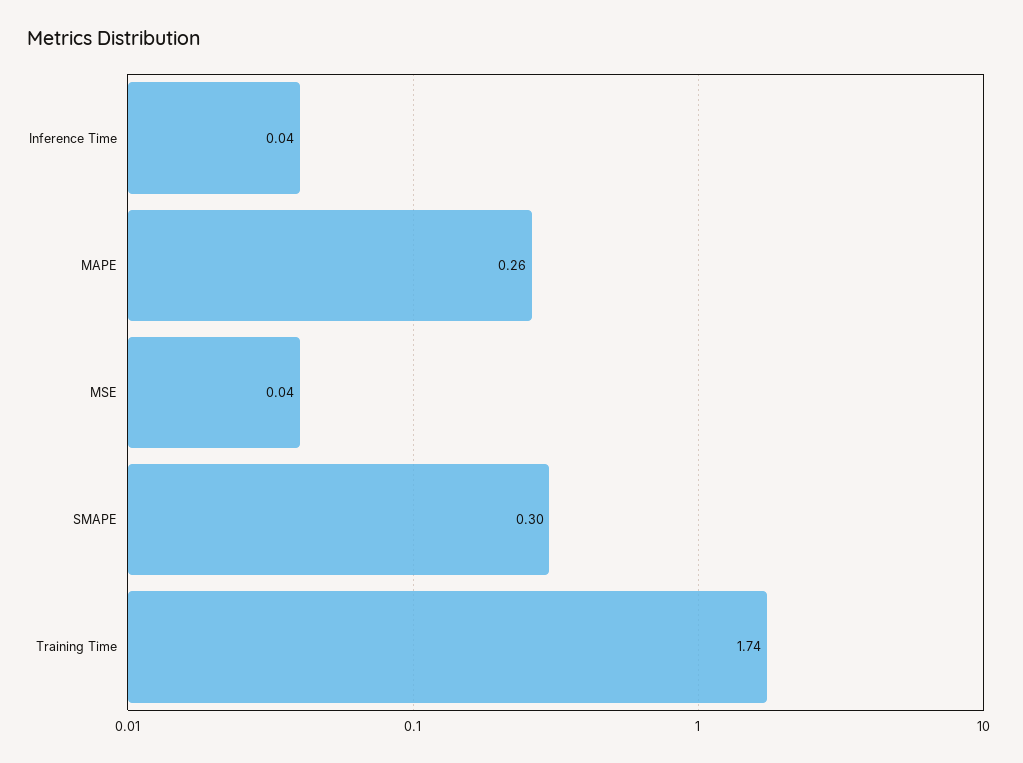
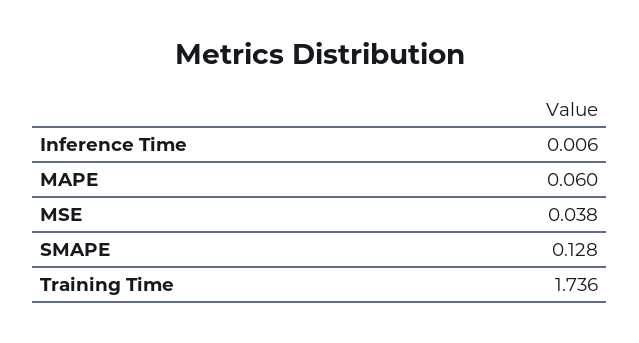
Inference Time: 0.04 -> 0.006
MAPE: 0.26 -> 0.06
SMAPE: 0.3 -> 0.128

